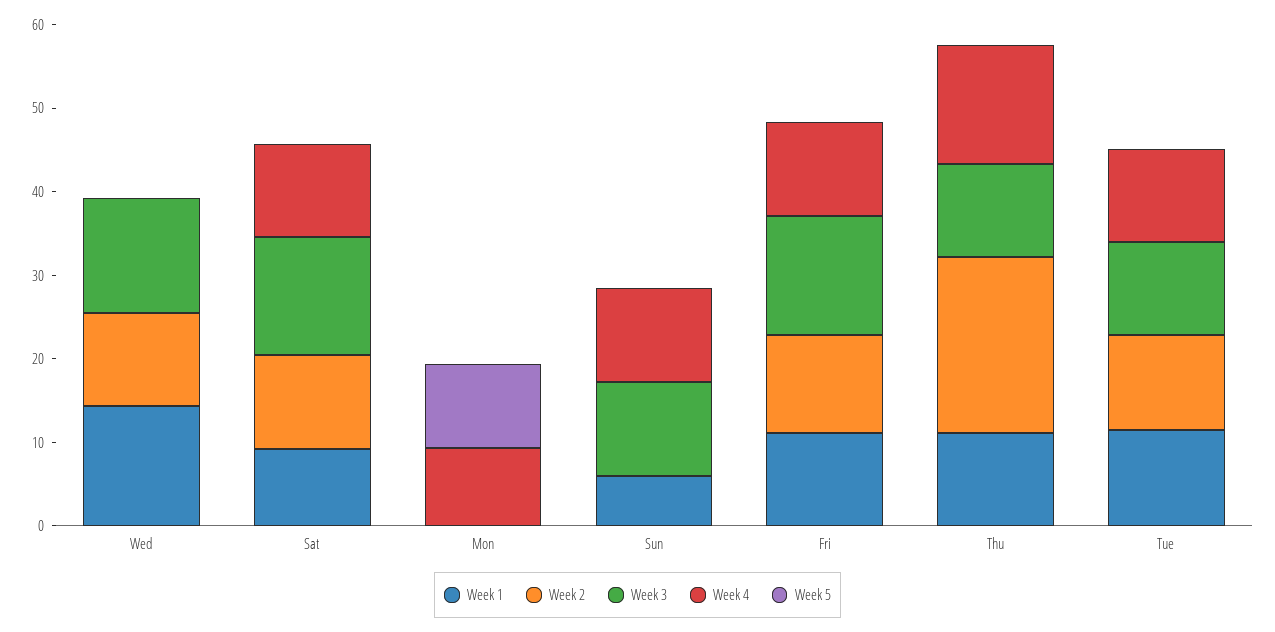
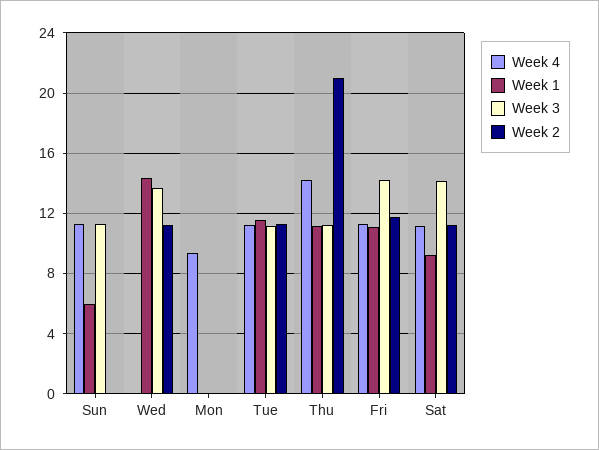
Week 5, Wed: 0 -> none
Week 5, Sat: 0 -> none
Week 5, Mon: 10 -> none
Week 5, Sun: 0 -> none
Week 5, Fri: 0 -> none
Week 5, Thu: 0 -> none
Week 5, Tue: 0 -> none

